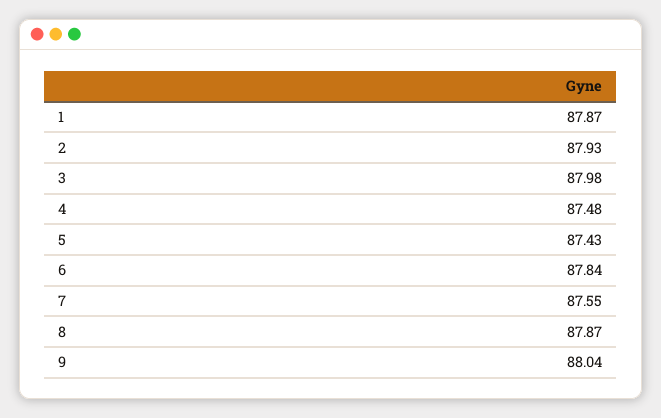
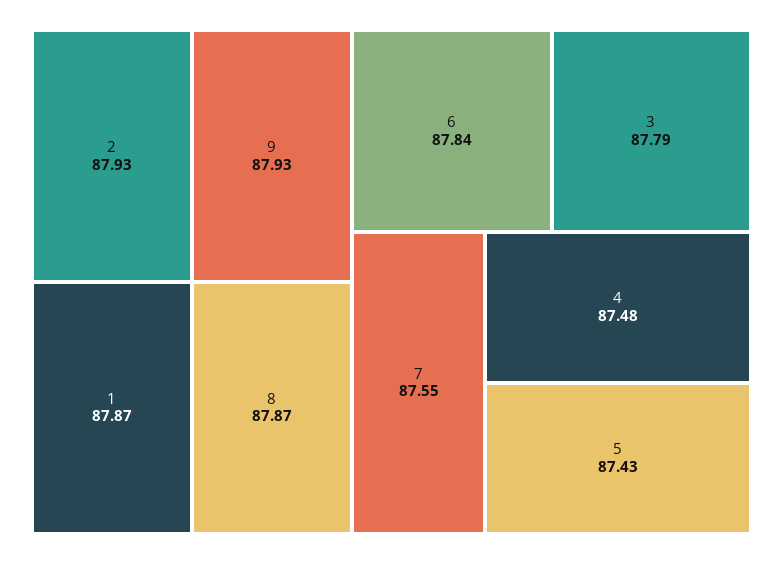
3: 87.98 -> 87.79
9: 88.04 -> 87.93

